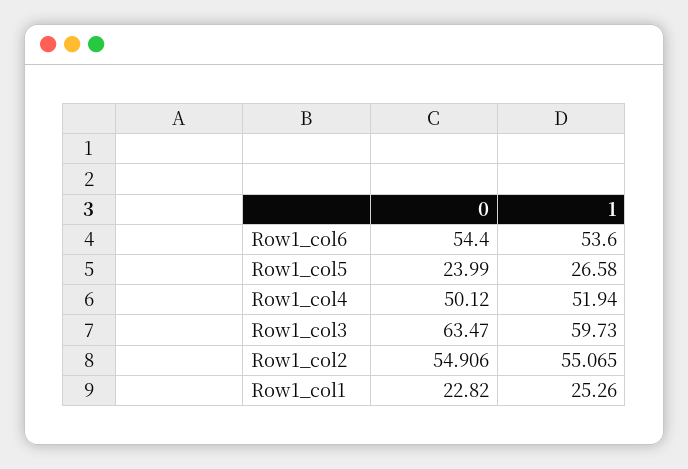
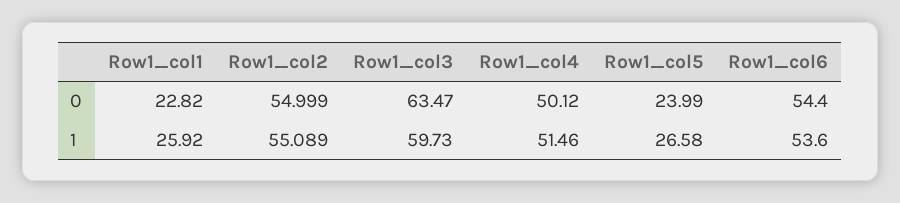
1, Row1_col4: 51.94 -> 51.46
0, Row1_col2: 54.906 -> 54.999
1, Row1_col2: 55.065 -> 55.089
1, Row1_col1: 25.26 -> 25.92

